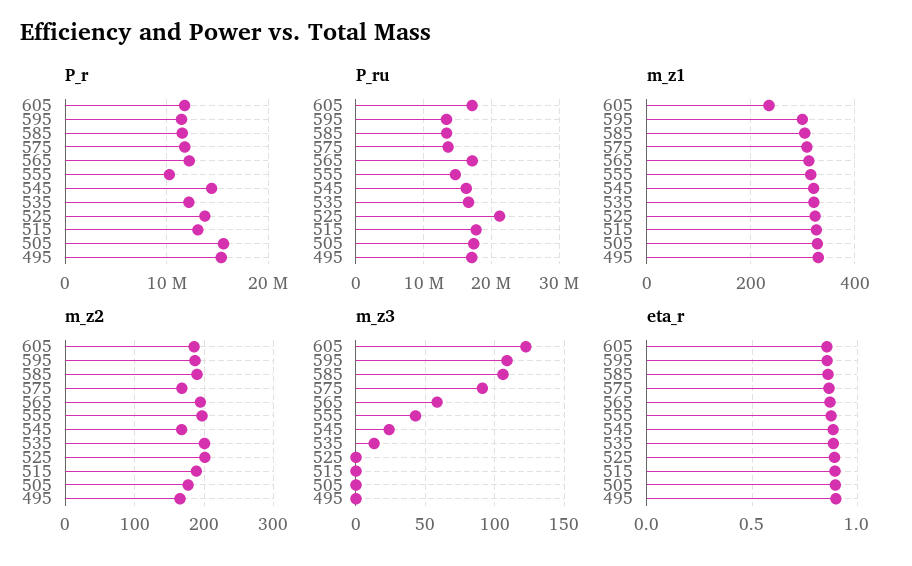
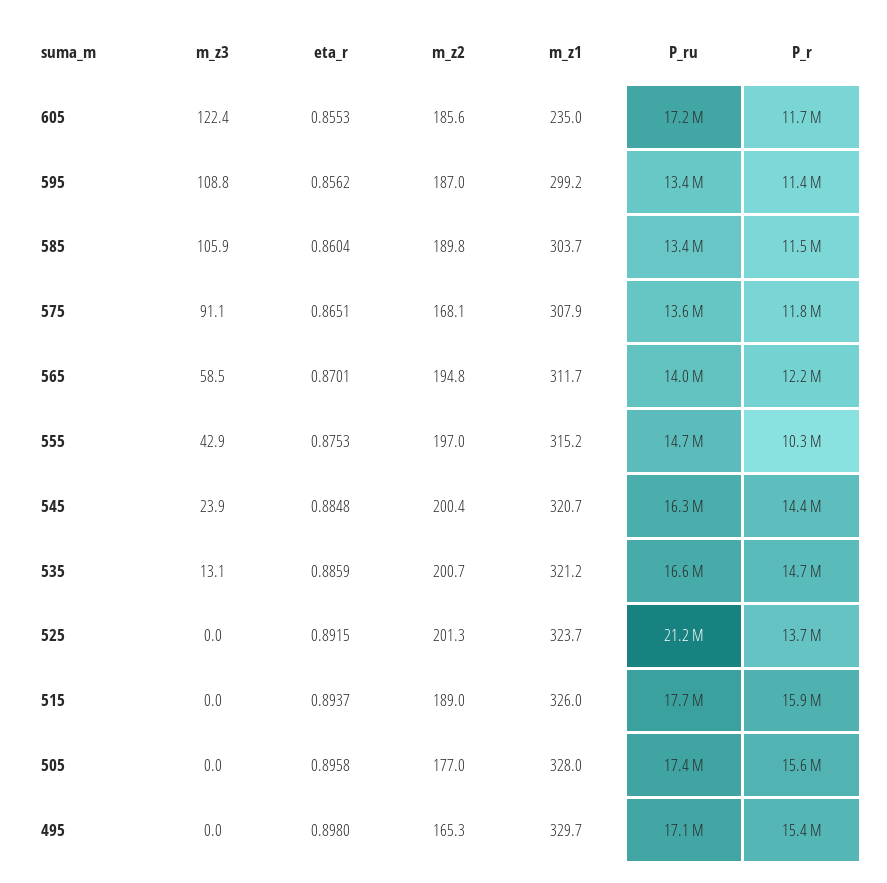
P_r, 535: 12000000 -> 14700000
P_r, 515: 13000000 -> 15900000
P_ru, 565: 17000000 -> 14000000
m_z2, 545: 170 -> 200.4

